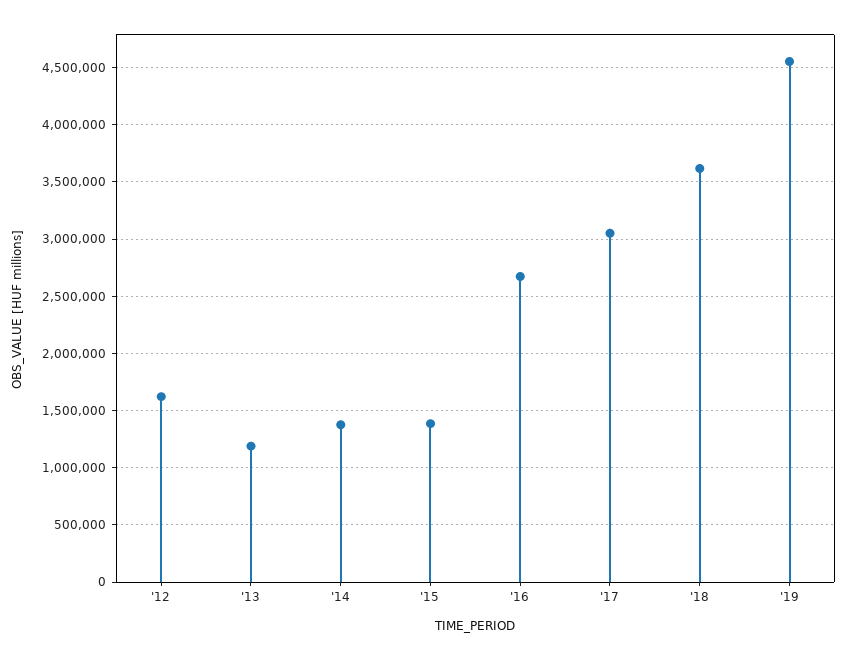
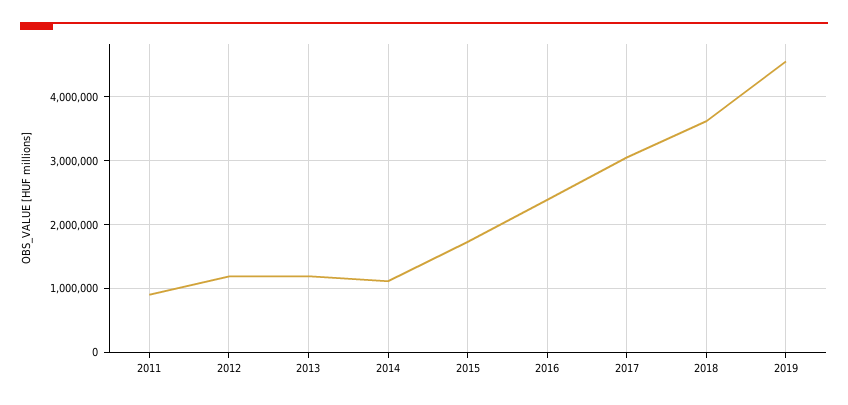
'12: 1600000 -> 1200000
'14: 1400000 -> 1100000
'15: 1400000 -> 1700000
'16: 2700000 -> 2400000
2011: none -> 900000

